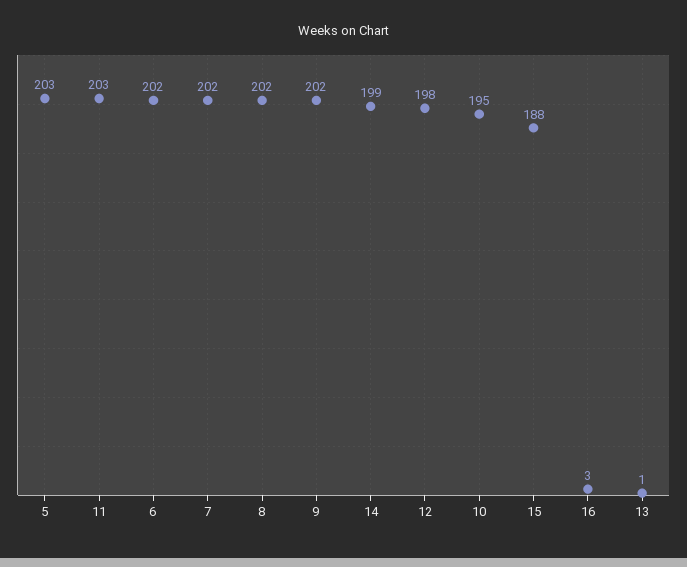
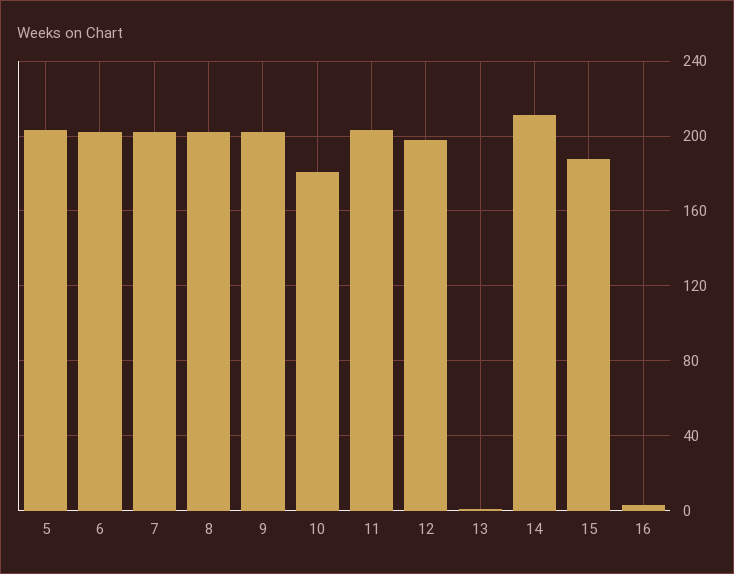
14: 199 -> 210
10: 195 -> 180

